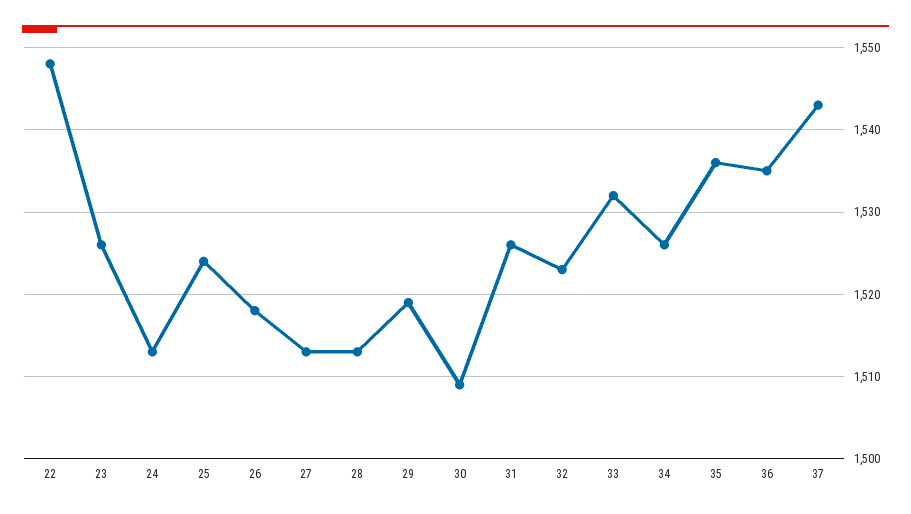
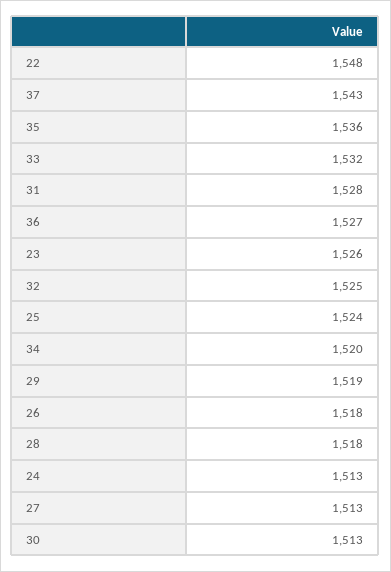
28: 1513 -> 1518
30: 1509 -> 1513
31: 1526 -> 1528
32: 1523 -> 1525
34: 1526 -> 1520
36: 1535 -> 1527

